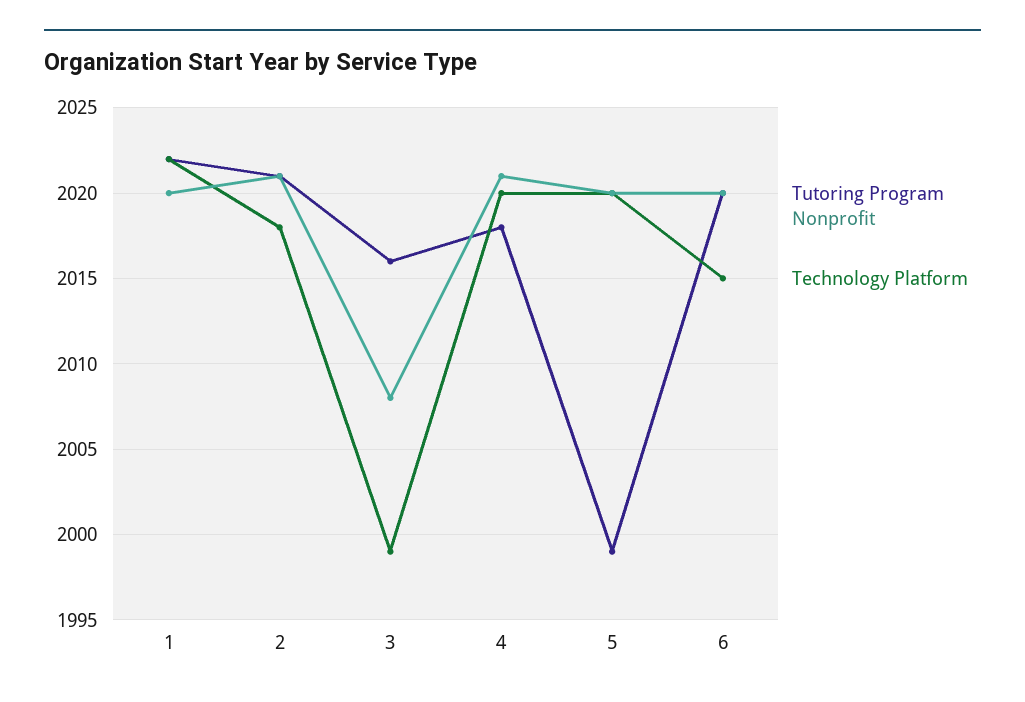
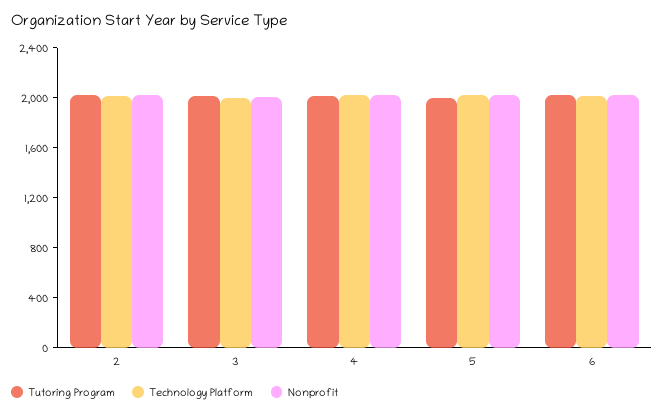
Tutoring Program, 1: 2022 -> none
Nonprofit, 1: 2020 -> none
Technology Platform, 1: 2022 -> none

